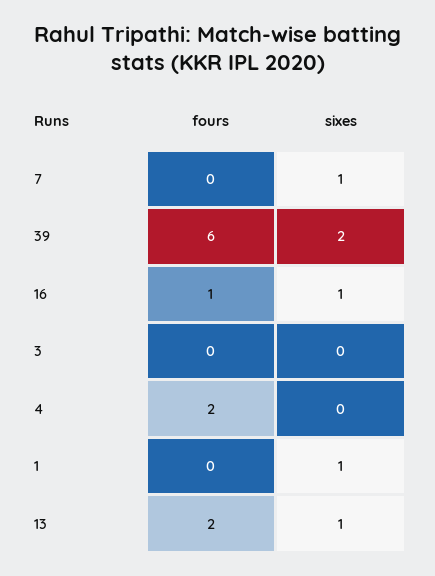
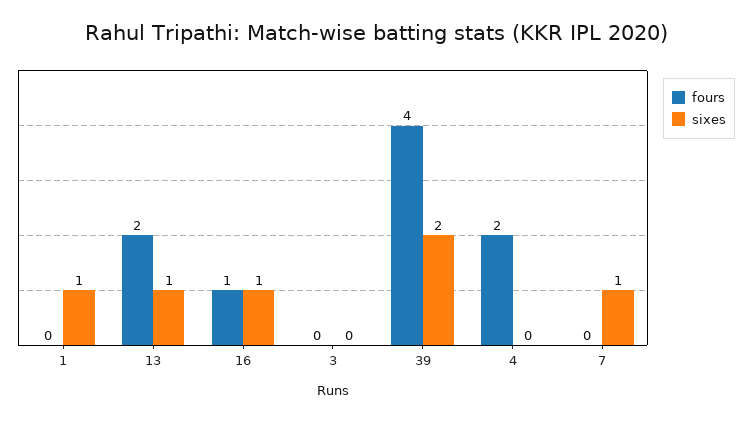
fours, 39: 6 -> 4

